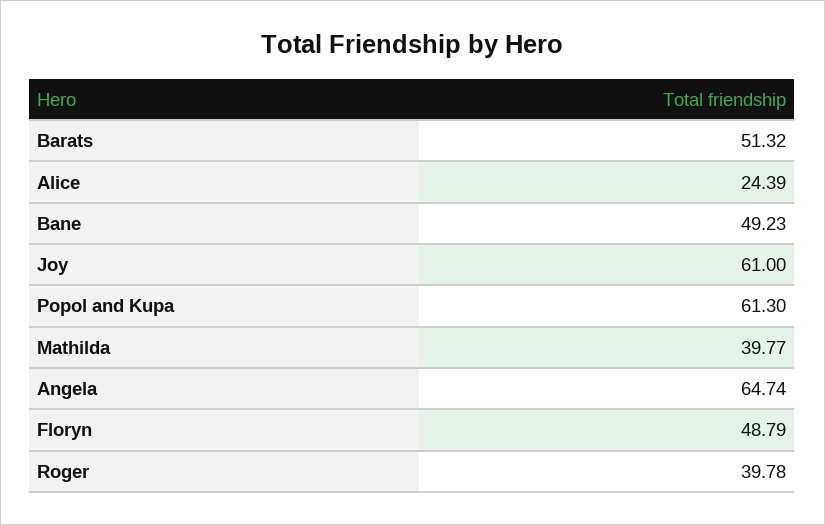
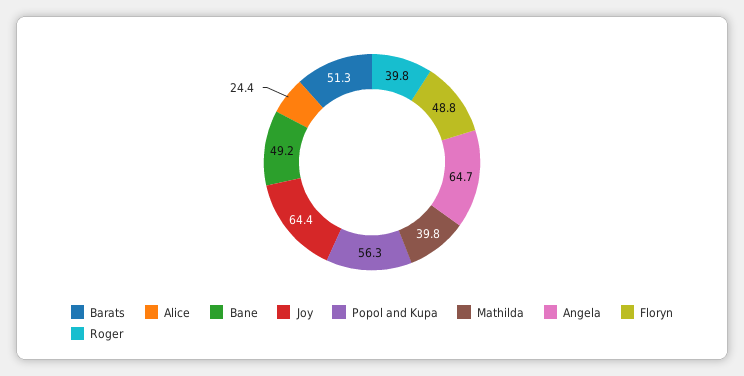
Joy: 61 -> 64.4
Popol and Kupa: 61.3 -> 56.3

